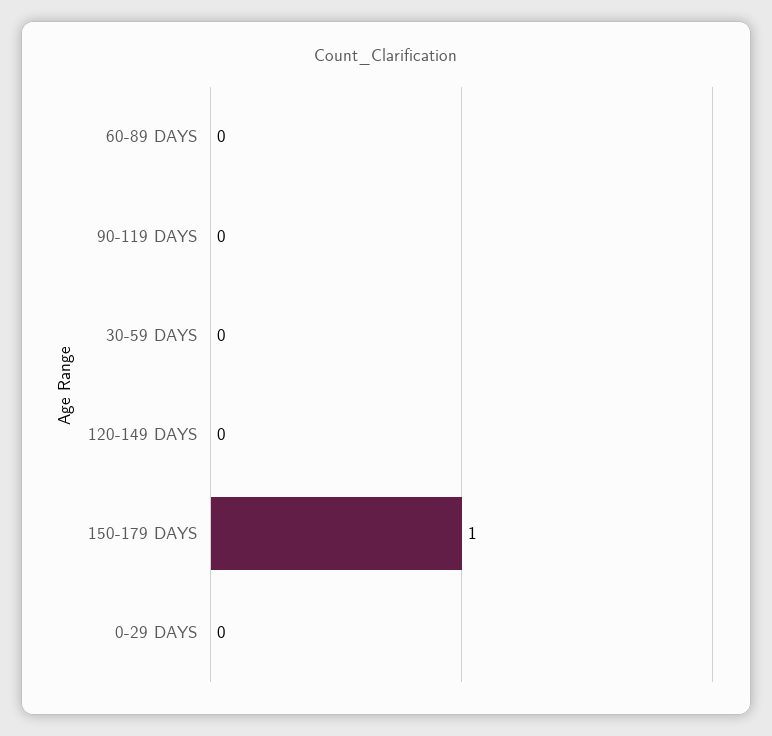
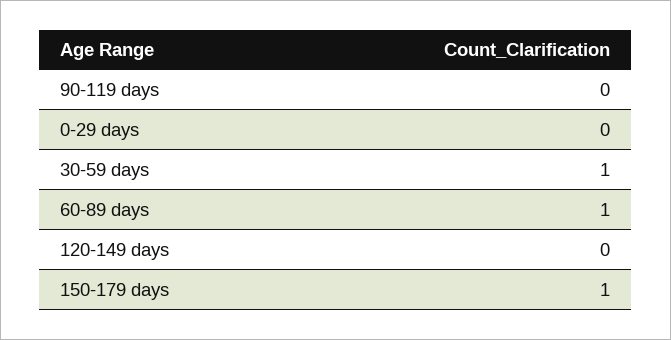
60-89 DAYS: 0 -> 1
30-59 DAYS: 0 -> 1

